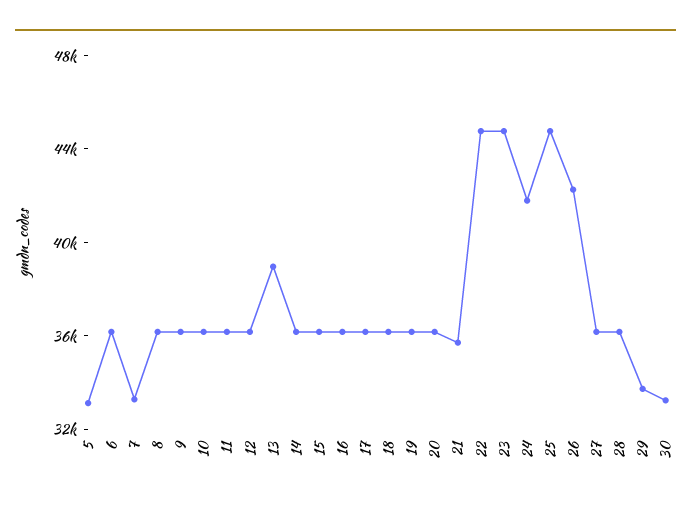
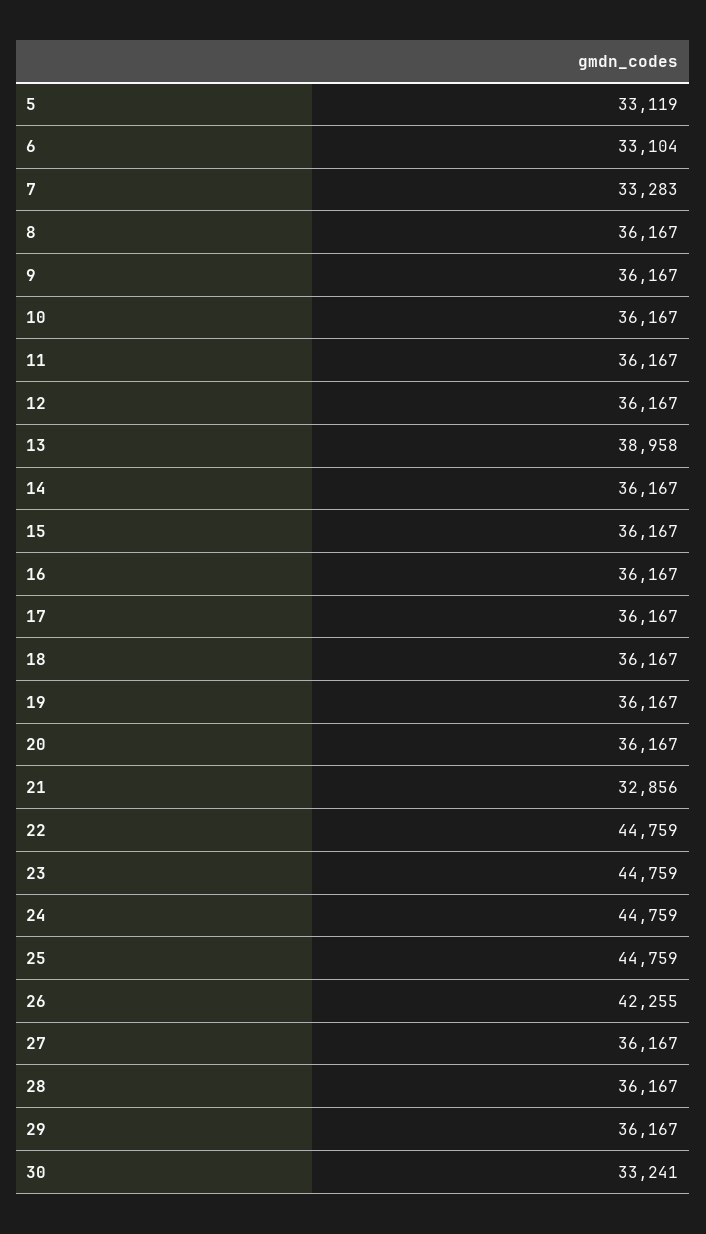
6: 36000 -> 33104
21: 36000 -> 32856
24: 42000 -> 44759
29: 34000 -> 36167

